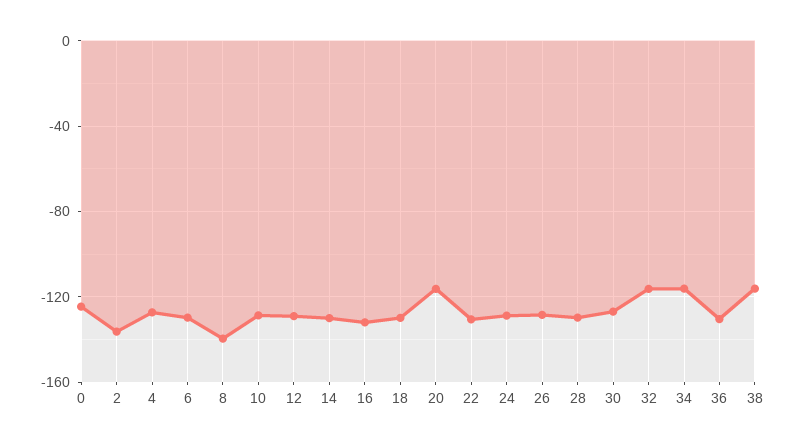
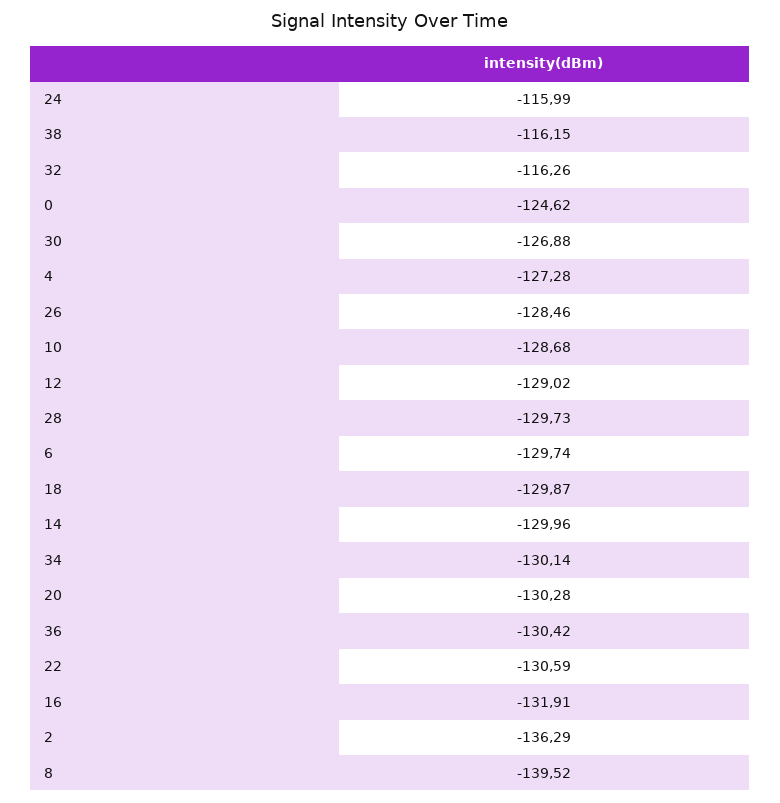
20: -115 -> -130.28
24: -130 -> -115.99
34: -115 -> -130.14

